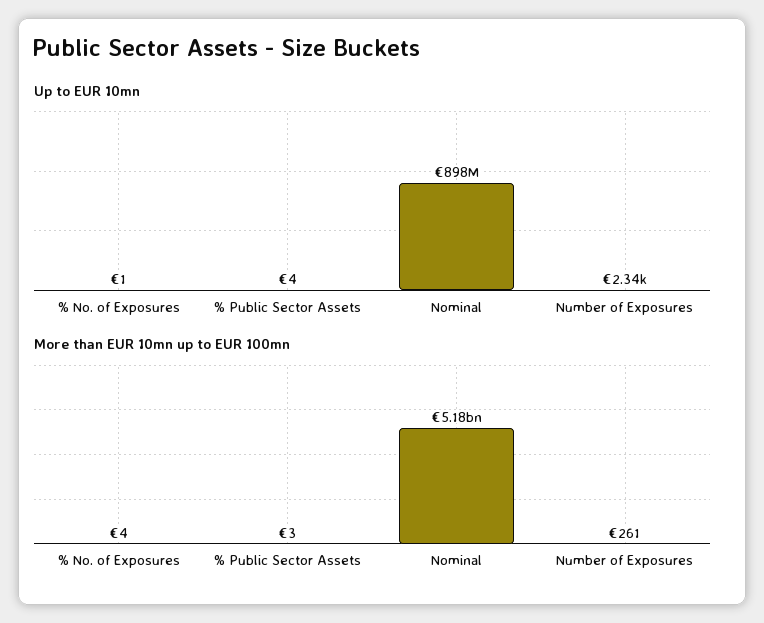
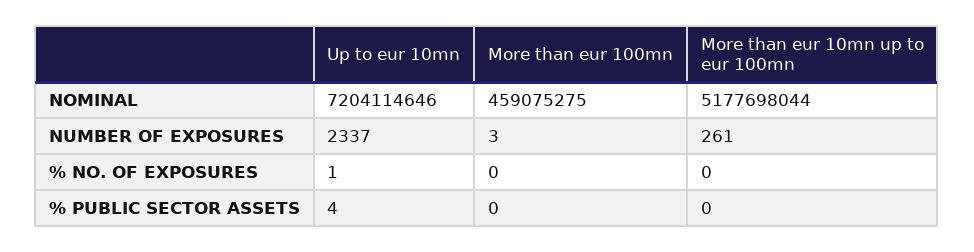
Up to EUR 10mn, Nominal: 898000000 -> 7204114646
More than EUR 10mn up to EUR 100mn, % No. of Exposures: 4 -> 0
More than EUR 10mn up to EUR 100mn, % Public Sector Assets: 3 -> 0
More than eur 100mn, Nominal: none -> 459075275
More than eur 100mn, Number of Exposures: none -> 3
More than eur 100mn, % No. of Exposures: none -> 0
More than eur 100mn, % Public Sector Assets: none -> 0

